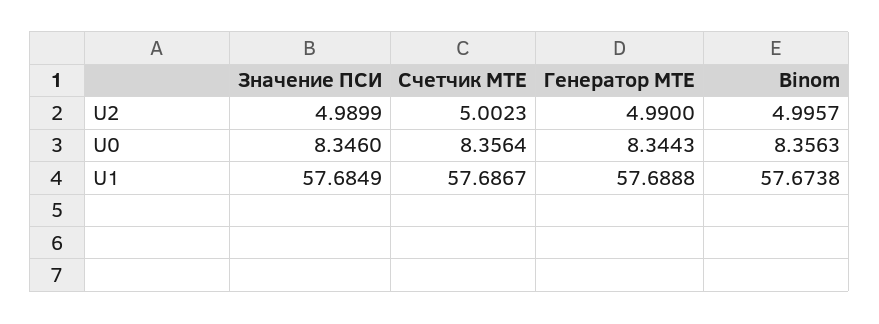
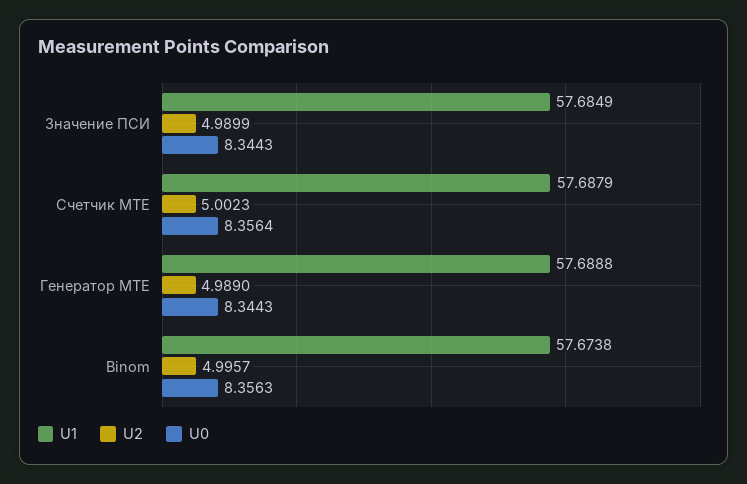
U2, Генератор MTE: 4.99 -> 4.989
U0, Значение ПСИ: 8.346 -> 8.3443
U1, Счетчик MTE: 57.6867 -> 57.6879

